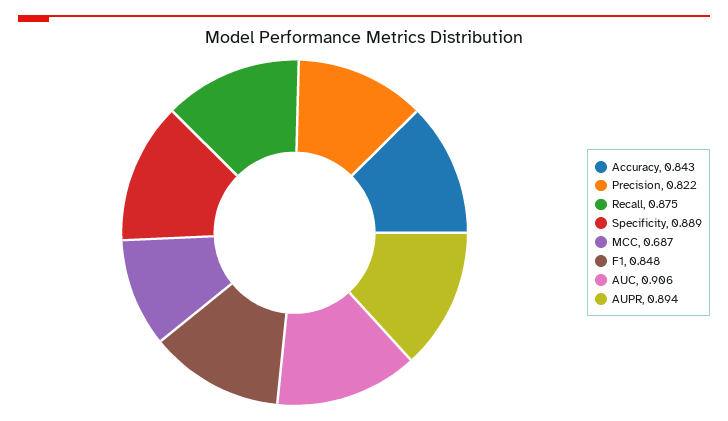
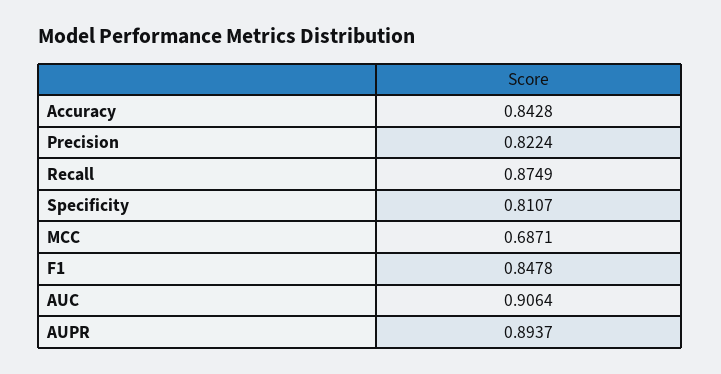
Specificity: 0.889 -> 0.8107

